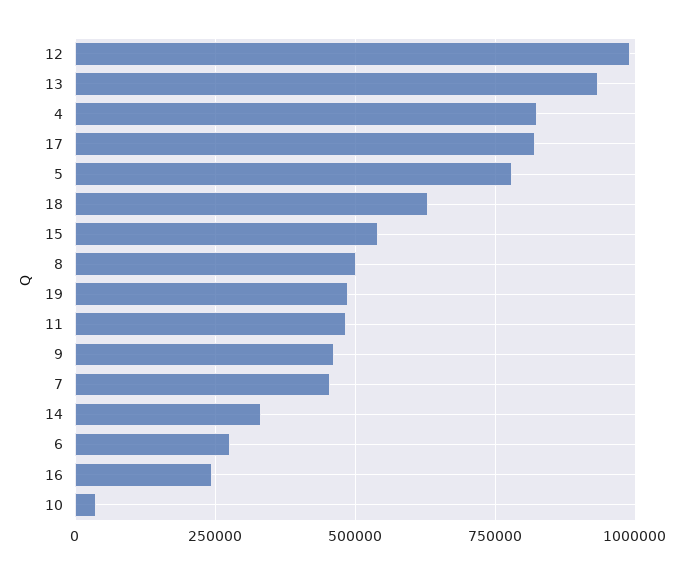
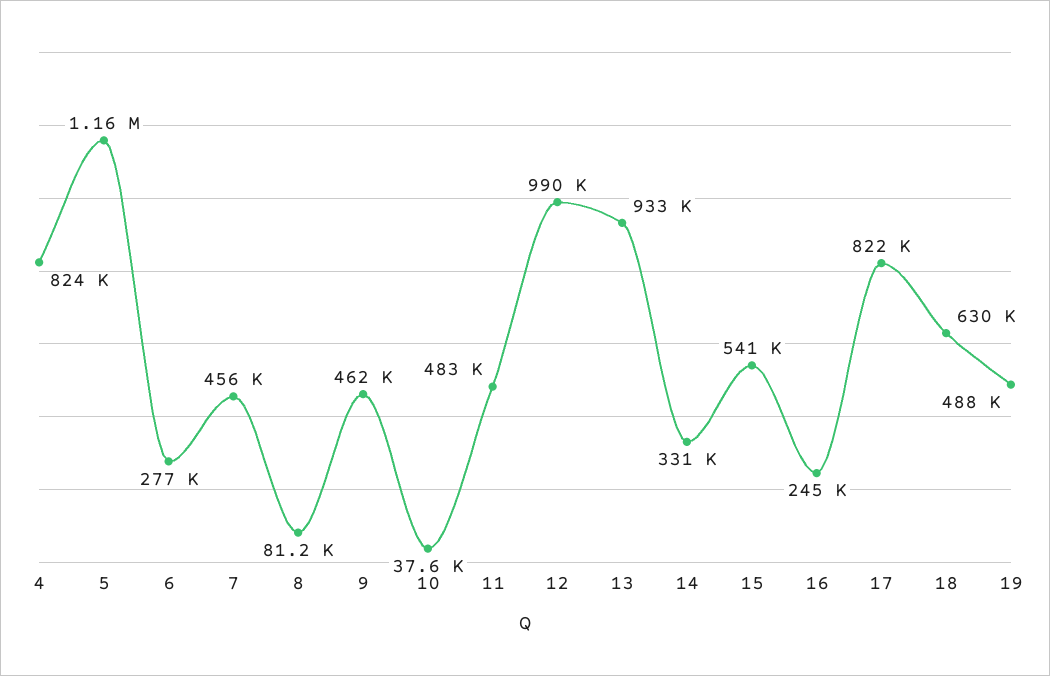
5: 775000 -> 1160000
8: 500000 -> 81200

